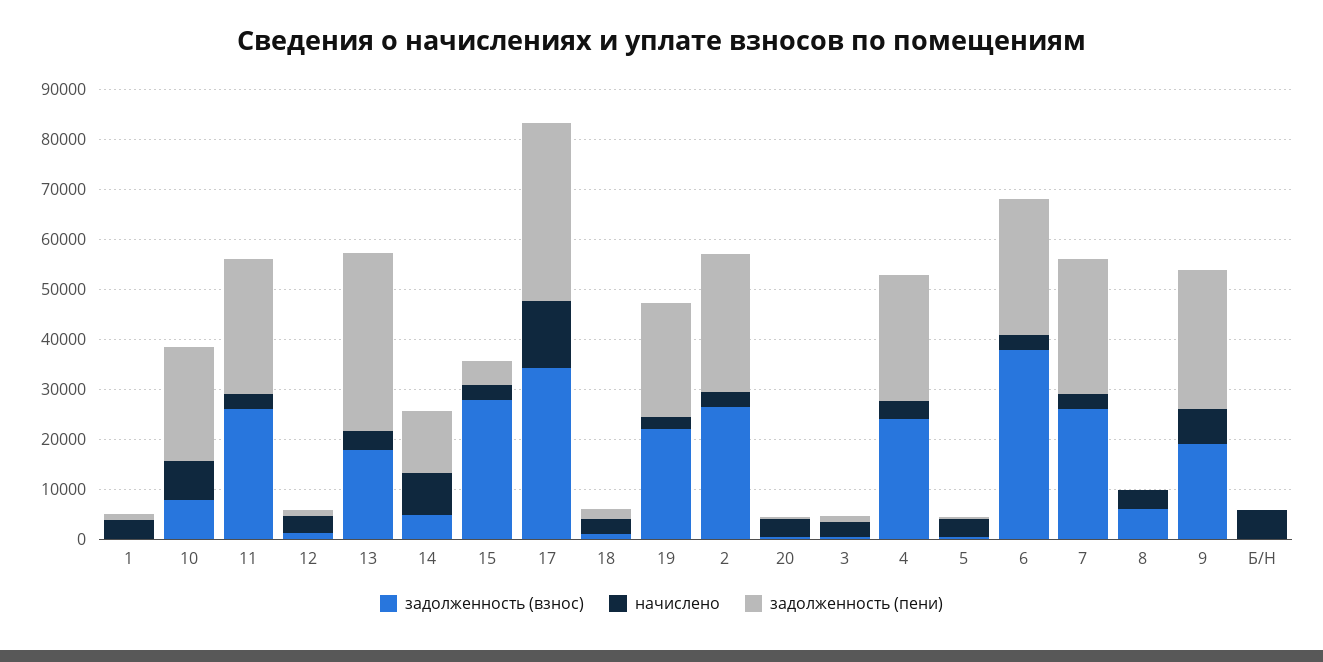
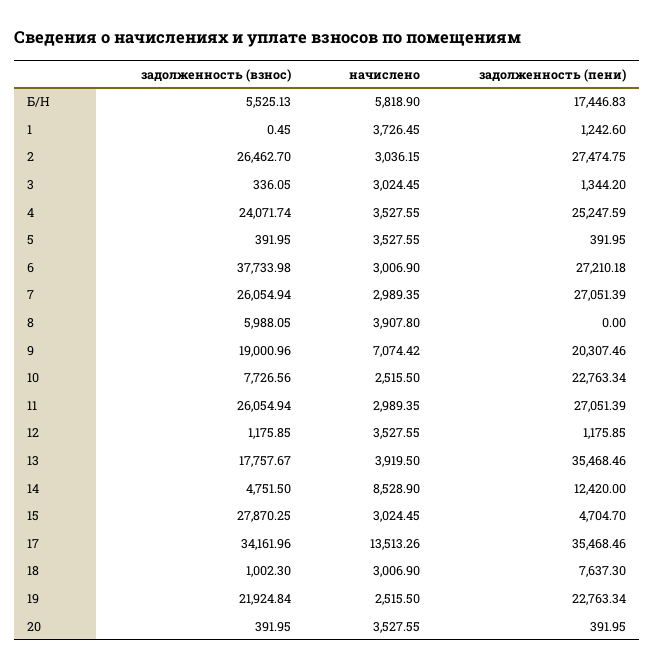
начислено, 10: 8000 -> 2515.5
задолженность (пени), 18: 2000 -> 7637.3
задолженность (пени), 9: 28000 -> 20307.46
задолженность (взнос), Б/Н: 0 -> 5525.13
задолженность (пени), Б/Н: 0 -> 17446.83

